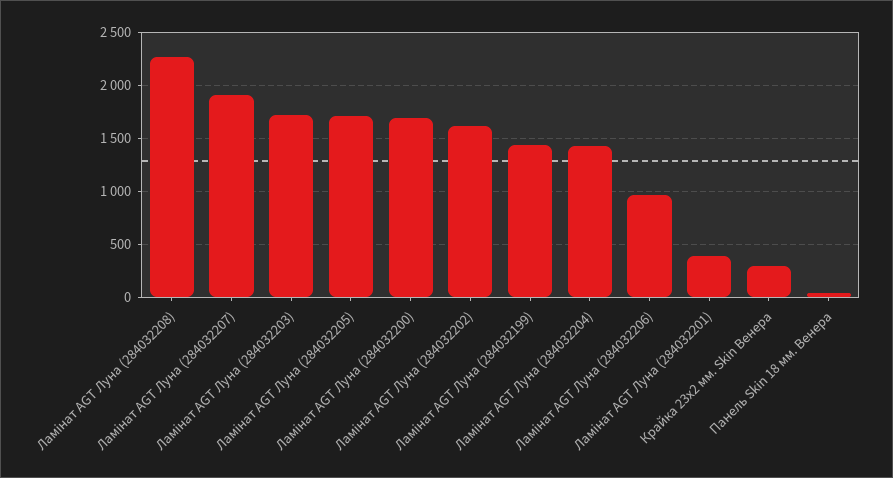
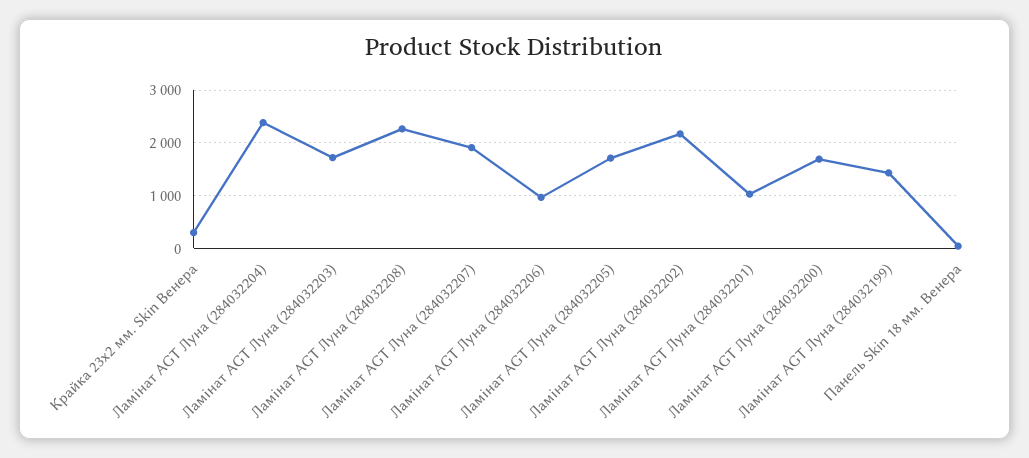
Ламінат AGT Луна (284032202): 1600 -> 2200
Ламінат AGT Луна (284032204): 1400 -> 2400
Ламінат AGT Луна (284032201): 400 -> 1000

